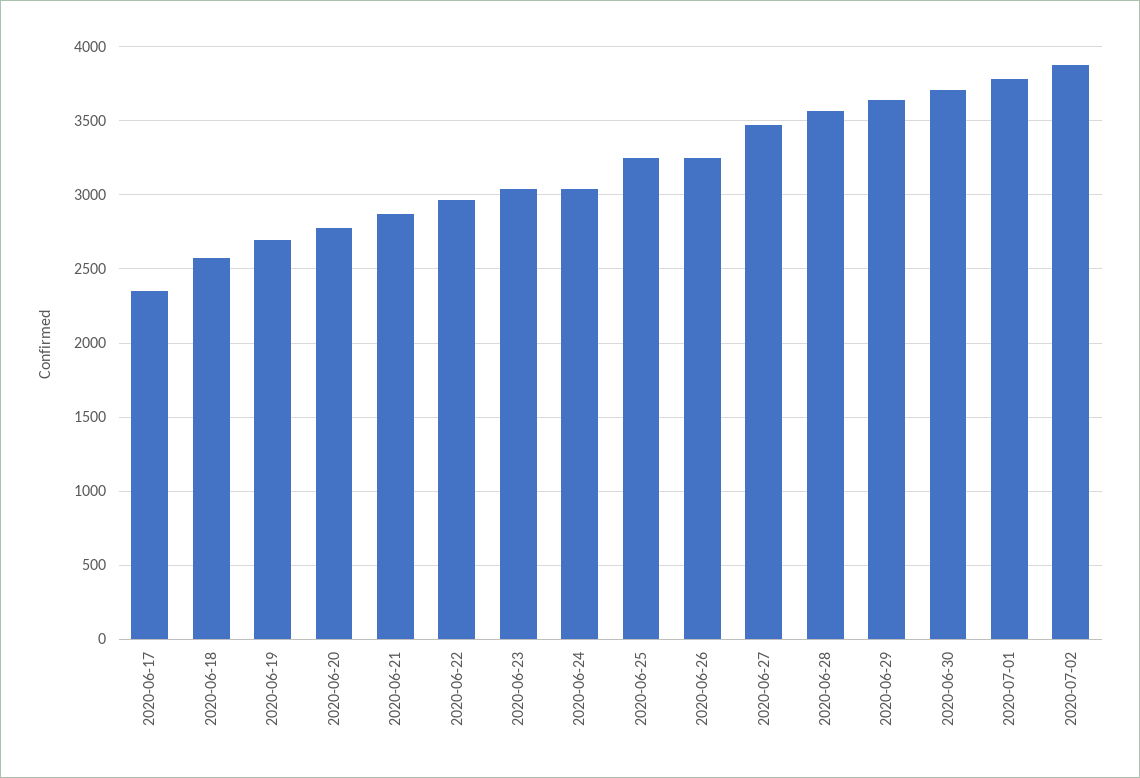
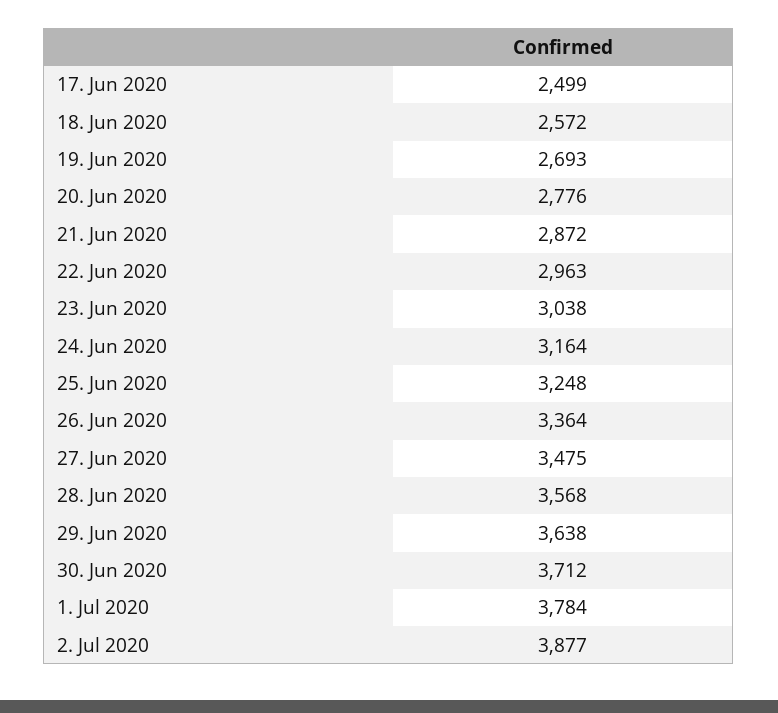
2020-06-17: 2350 -> 2499
2020-06-24: 3050 -> 3164
2020-06-26: 3250 -> 3364

